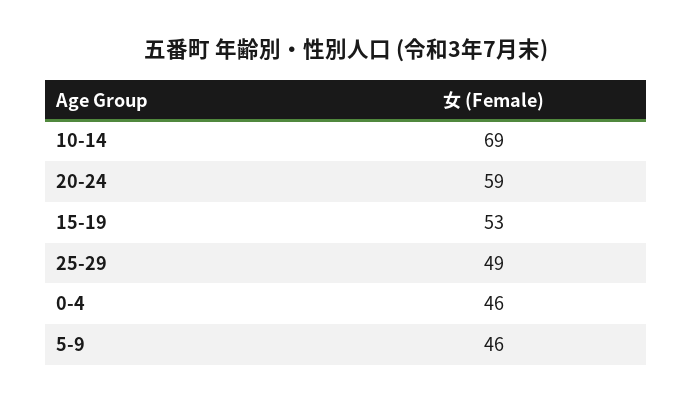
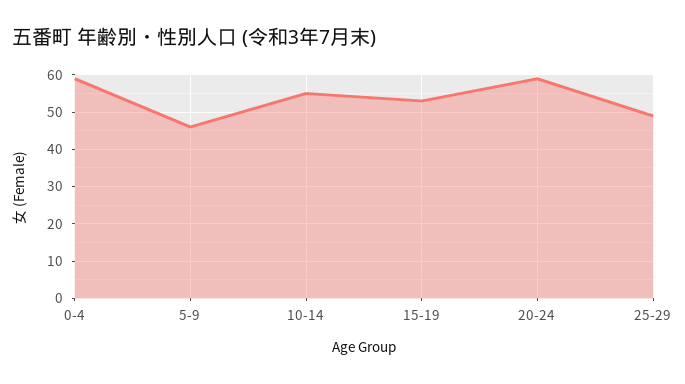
10-14: 69 -> 55
0-4: 46 -> 60

